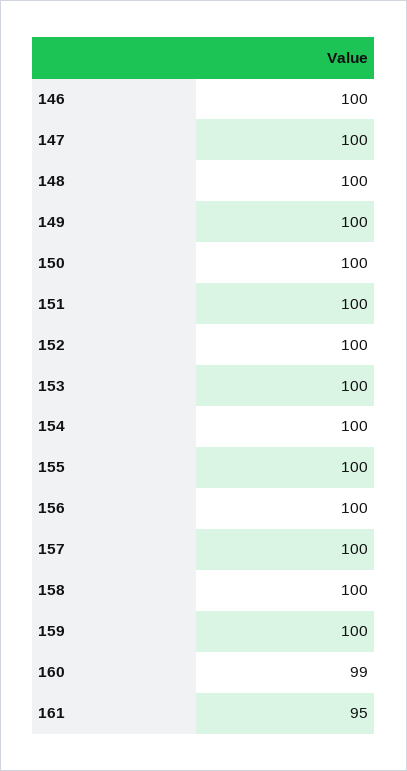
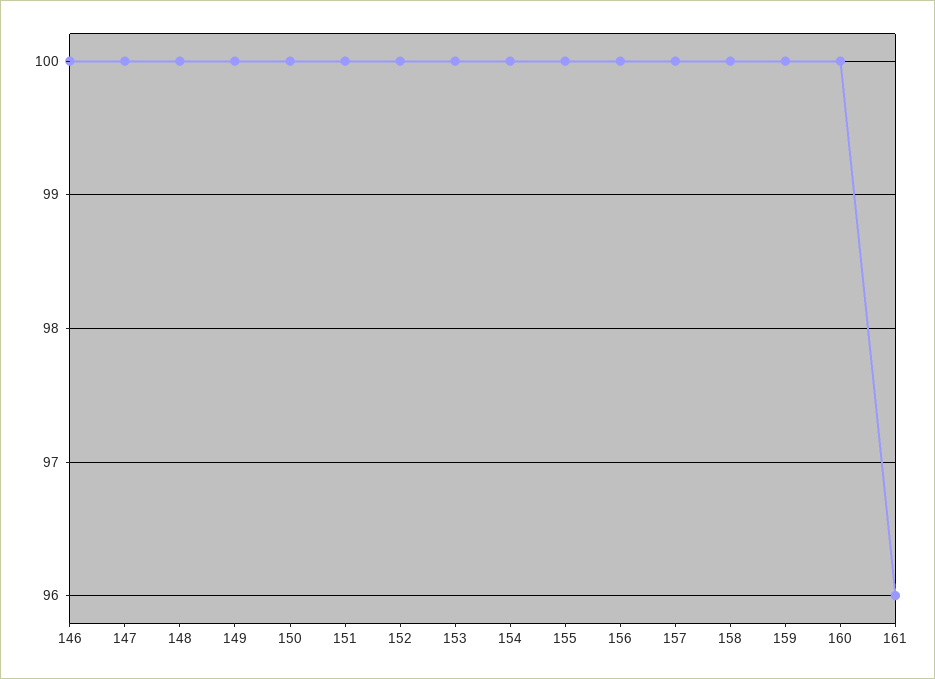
160: 99 -> 100
161: 95 -> 96

